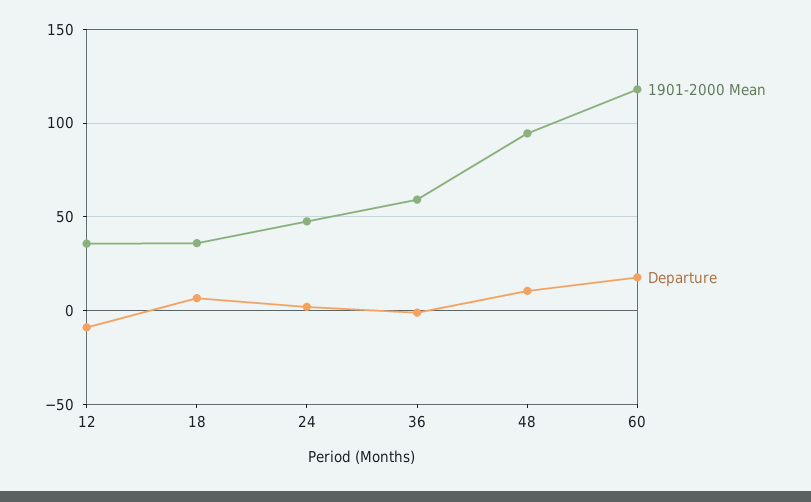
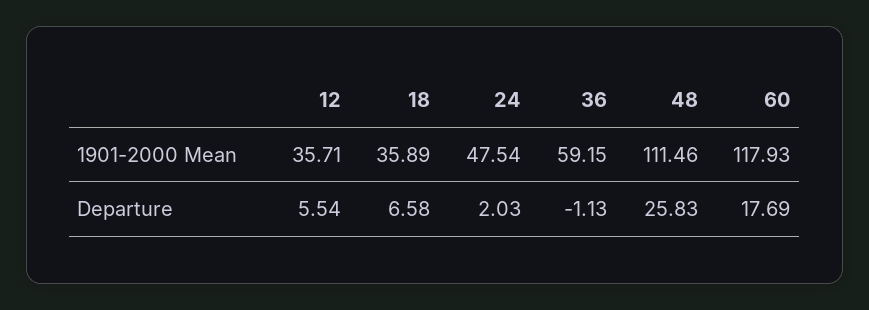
Departure, 12: -10 -> 5.54
1901-2000 Mean, 48: 95 -> 111.46
Departure, 48: 10 -> 25.83

